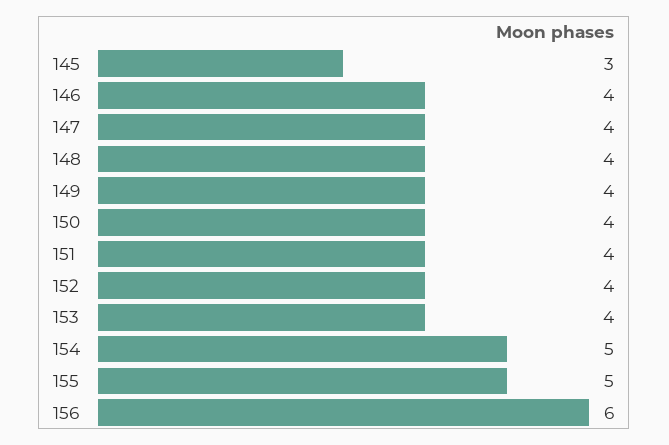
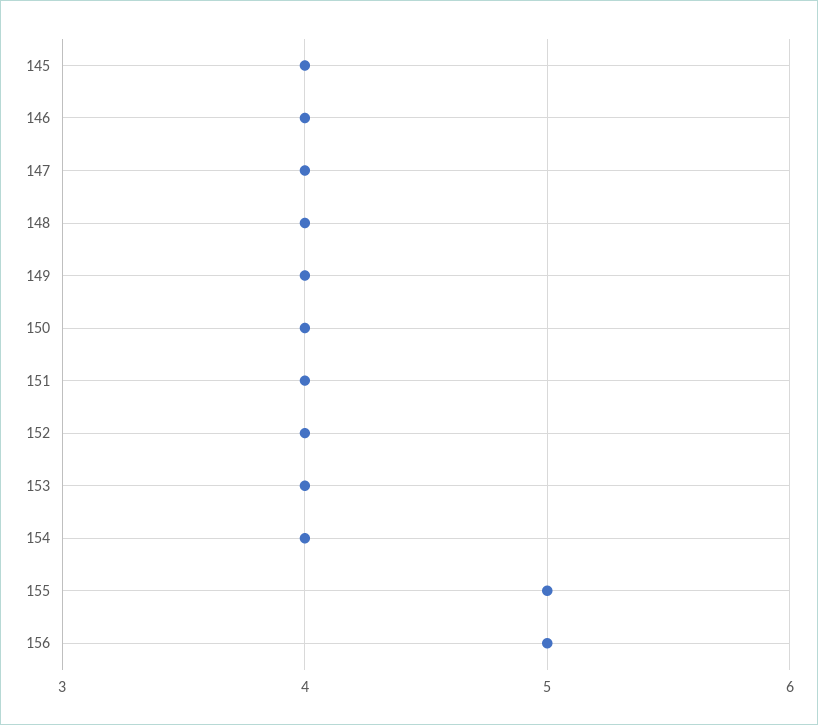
145: 3 -> 4
154: 5 -> 4
156: 6 -> 5

